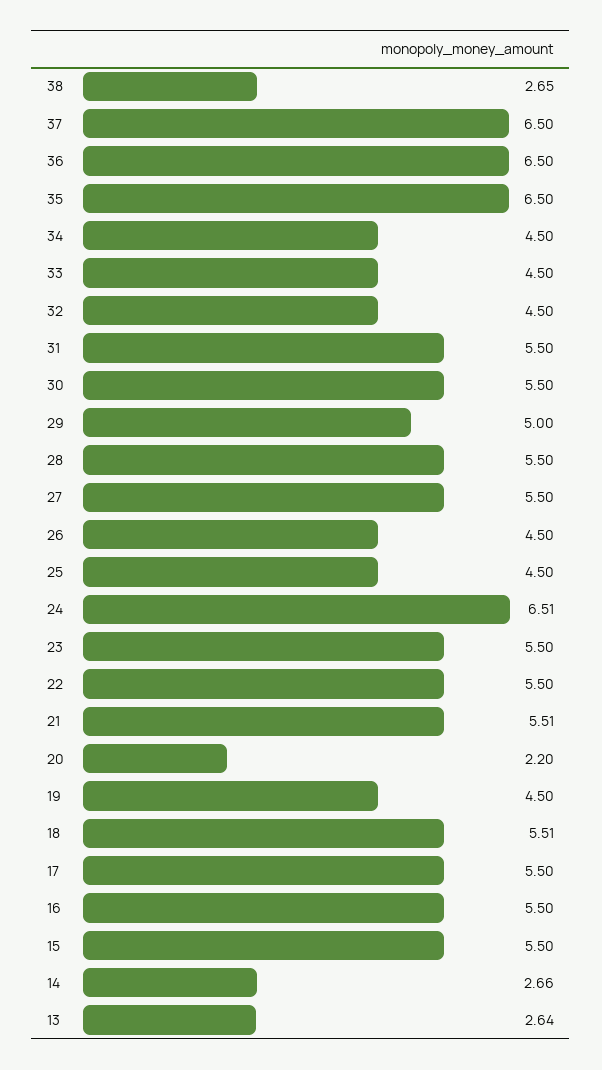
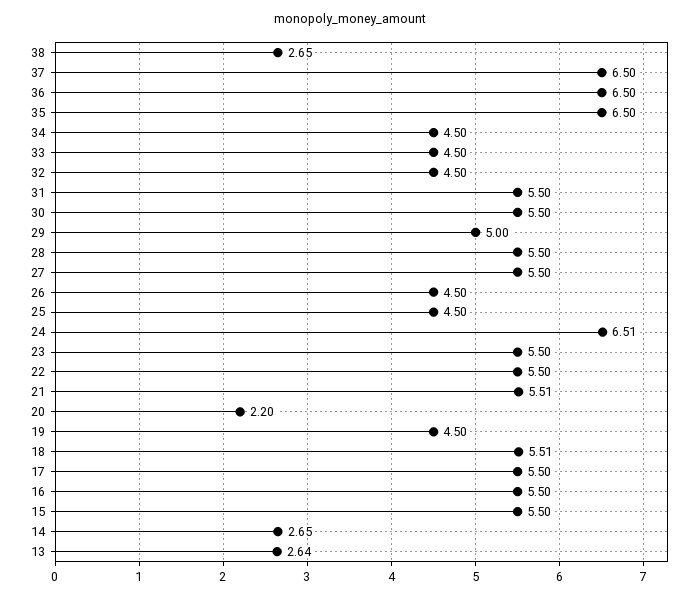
14: 2.66 -> 2.65

